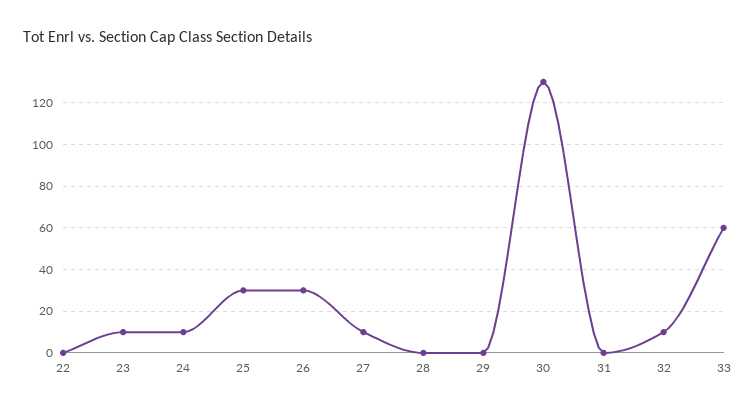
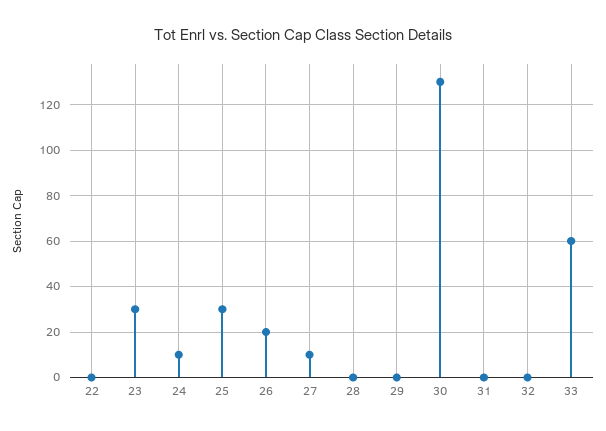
23: 10 -> 30
26: 30 -> 20
32: 10 -> 0

